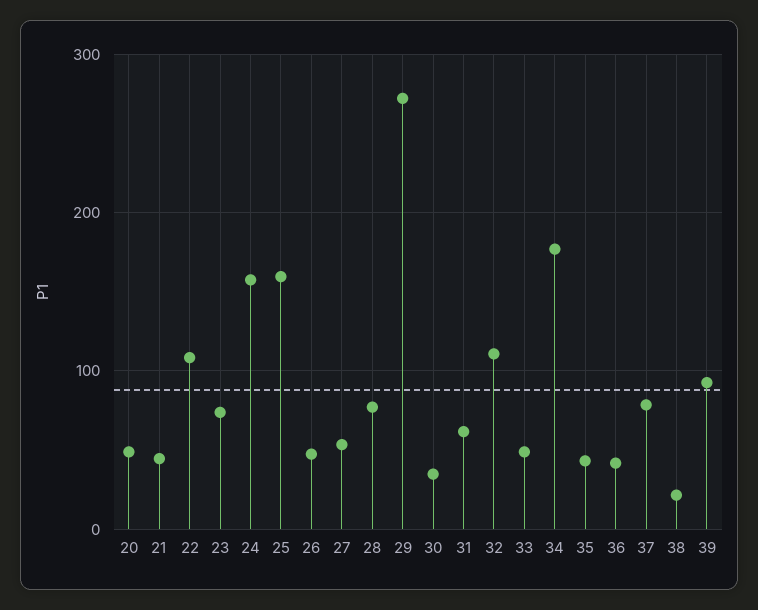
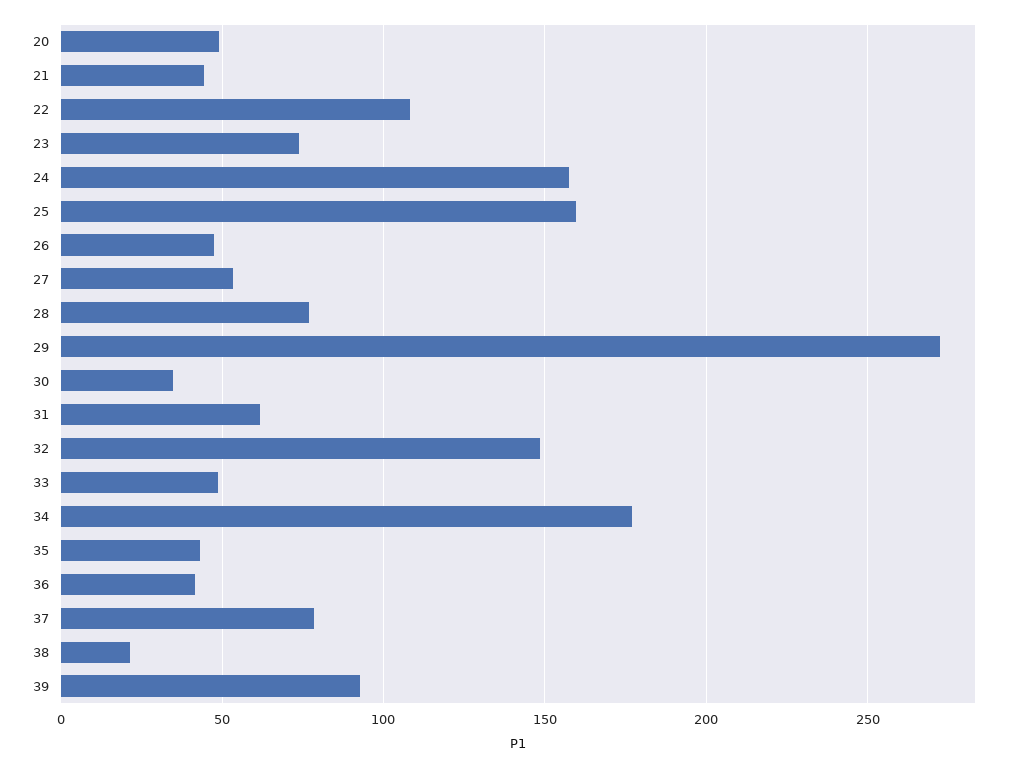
32: 110 -> 150

